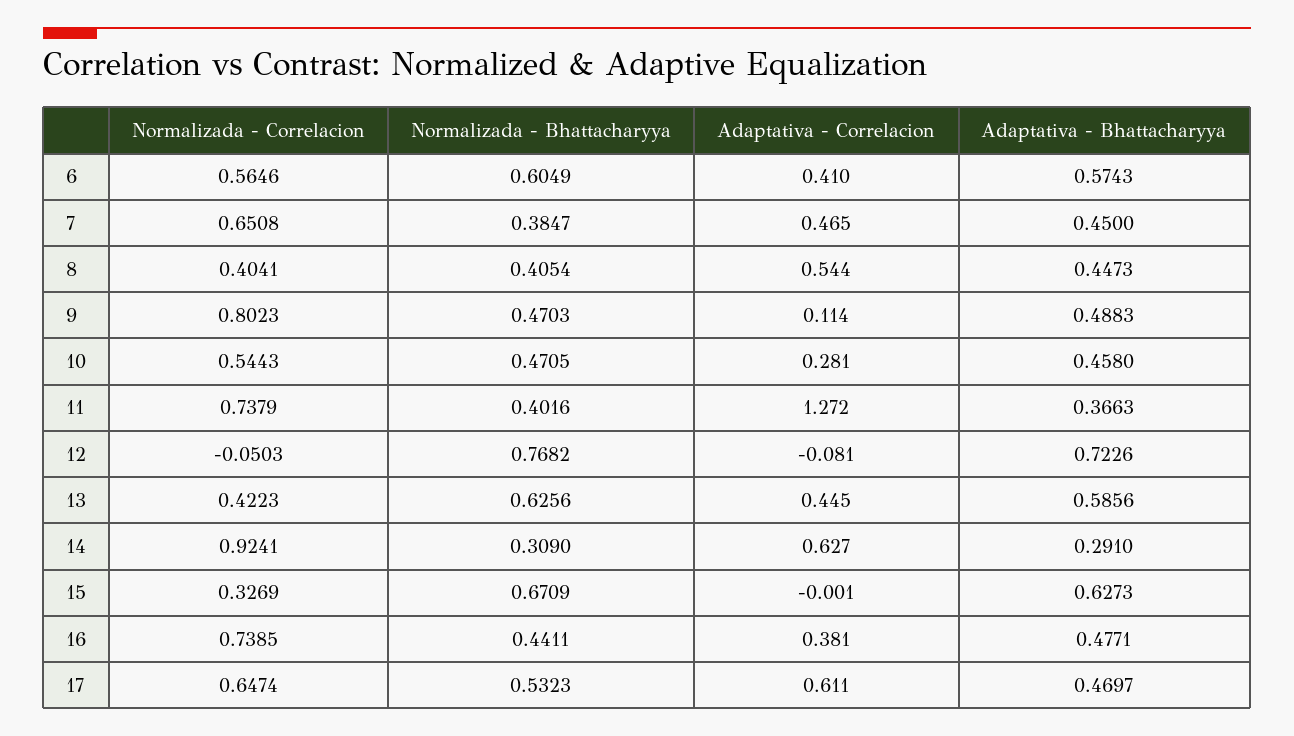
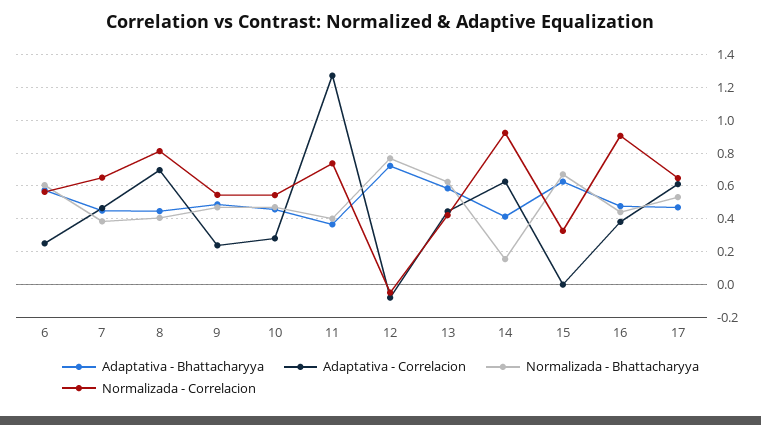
Adaptativa - Correlacion, 6: 0.41 -> 0.25
Normalizada - Correlacion, 8: 0.4041 -> 0.8
Adaptativa - Correlacion, 8: 0.544 -> 0.7
Normalizada - Correlacion, 9: 0.8023 -> 0.55
Adaptativa - Correlacion, 9: 0.114 -> 0.25
Normalizada - Bhattacharyya, 14: 0.309 -> 0.15
Adaptativa - Bhattacharyya, 14: 0.291 -> 0.4
Normalizada - Correlacion, 16: 0.7385 -> 0.9

